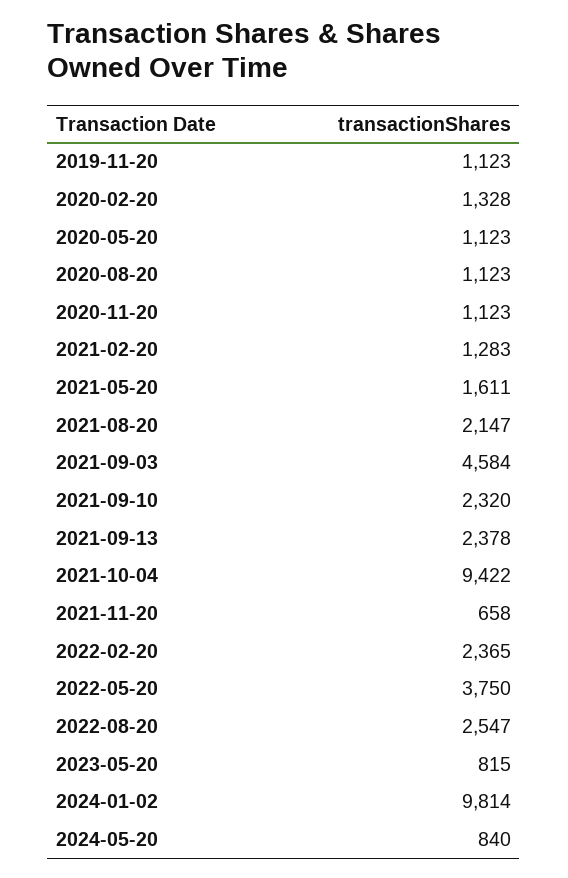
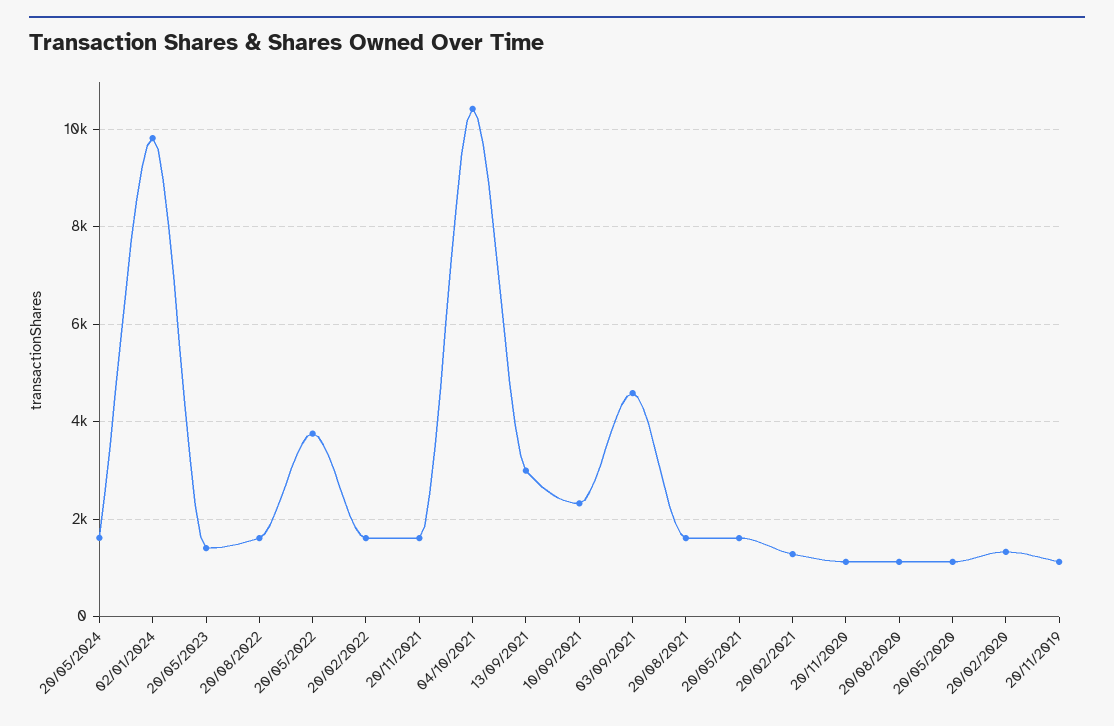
2021-08-20: 2147 -> 1600
2021-09-13: 2378 -> 3000
2021-10-04: 9422 -> 10400
2021-11-20: 658 -> 1600
2022-02-20: 2365 -> 1600
2022-08-20: 2547 -> 1600
2023-05-20: 815 -> 1400
2024-05-20: 840 -> 1600

